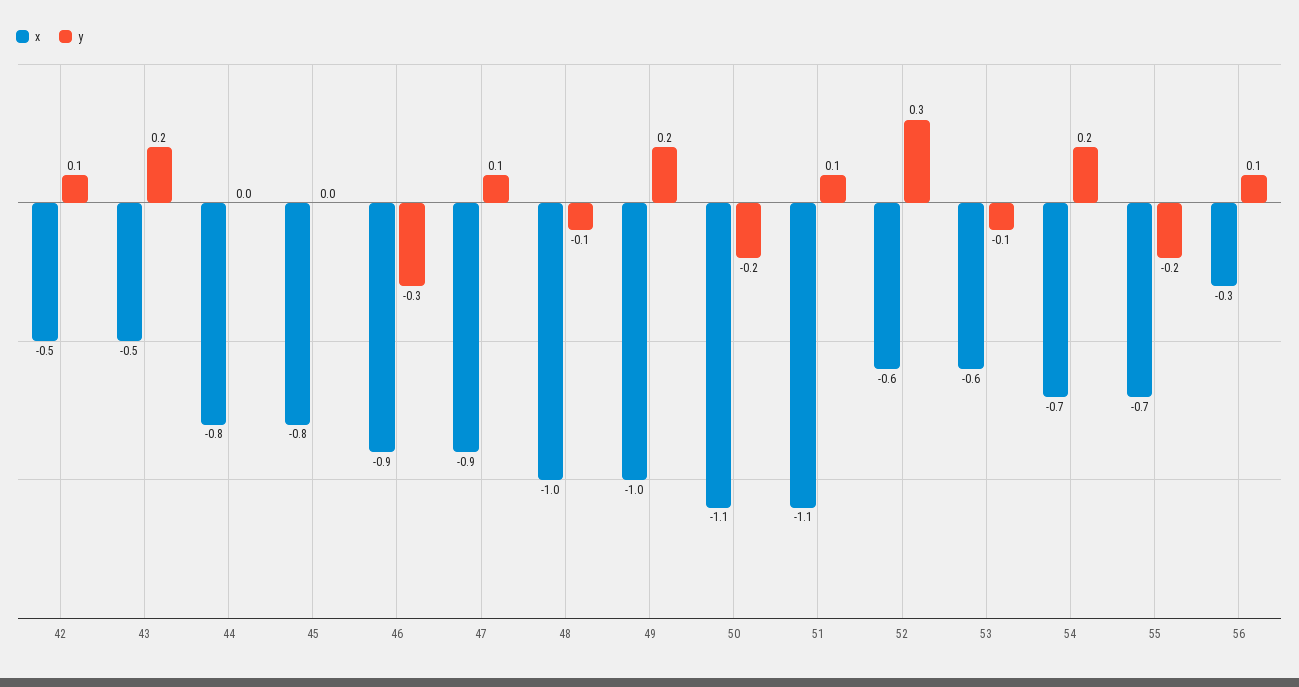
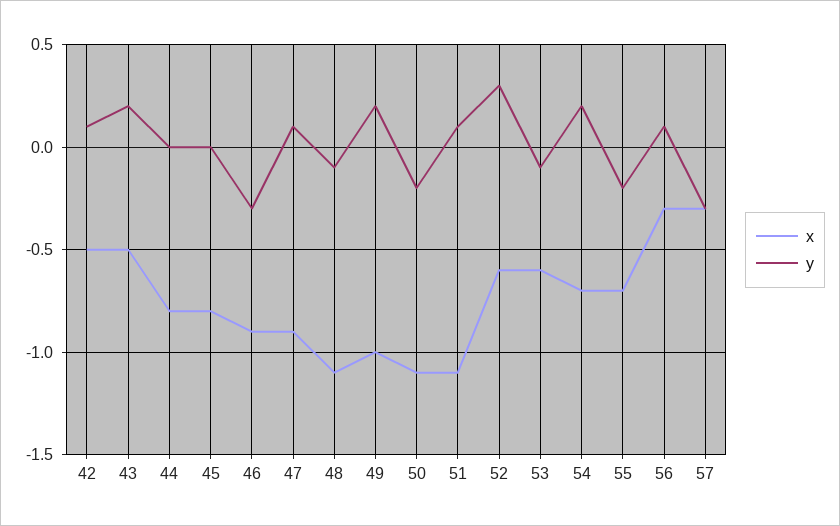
x, 48: -1 -> -1.1
x, 57: none -> -0.3
y, 57: none -> -0.3

